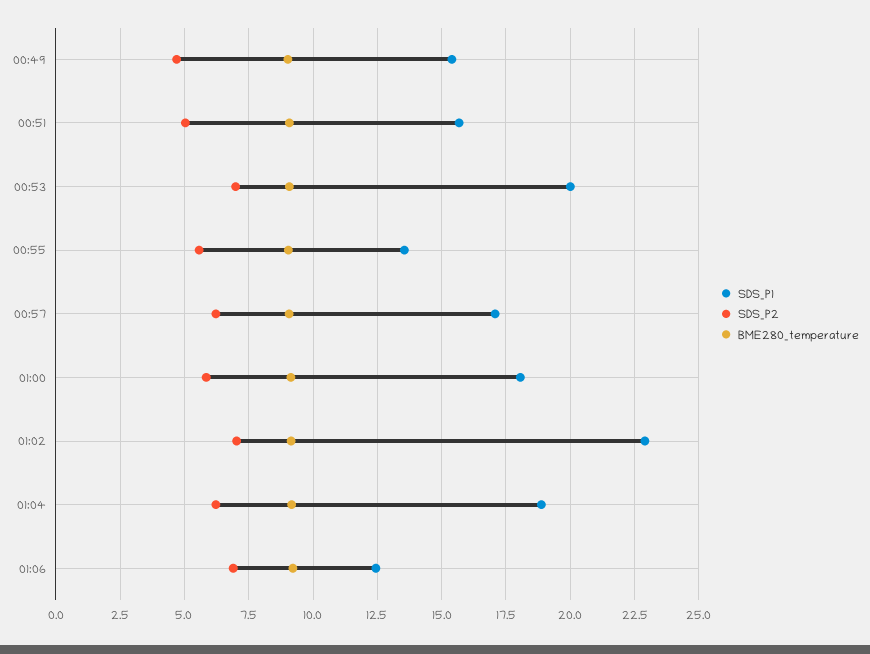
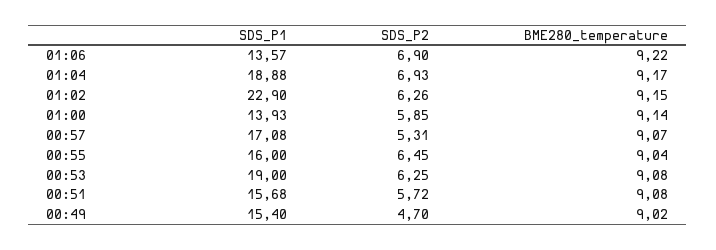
SDS_P2, 00:51: 5 -> 5.72
SDS_P1, 00:53: 20 -> 19
SDS_P2, 00:53: 7 -> 6.25
SDS_P1, 00:55: 13.5 -> 16
SDS_P2, 00:55: 5.5 -> 6.45
SDS_P2, 00:57: 6.25 -> 5.31
SDS_P1, 01:00: 18 -> 13.93
SDS_P2, 01:02: 7 -> 6.26
SDS_P2, 01:04: 6.25 -> 6.93
SDS_P1, 01:06: 12.5 -> 13.57

